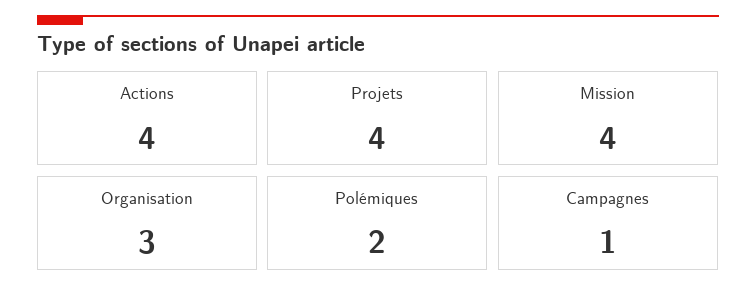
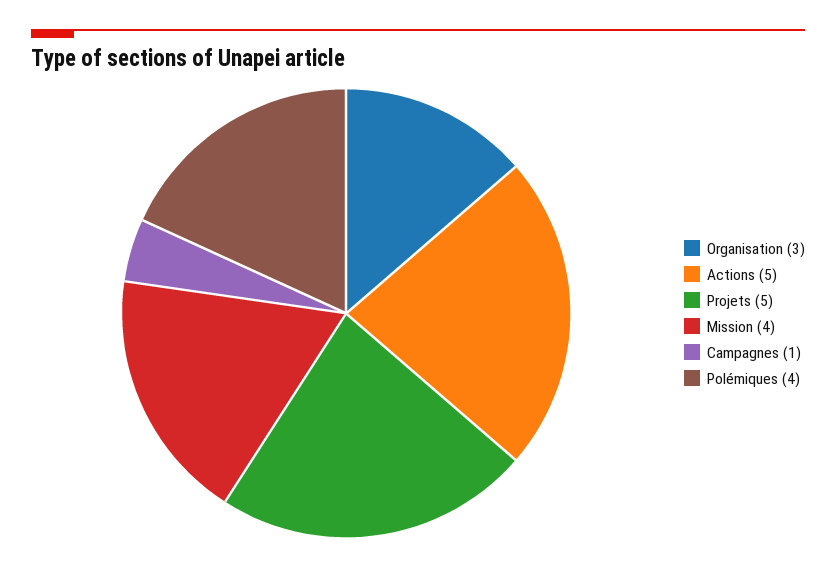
Actions: 4 -> 5
Projets: 4 -> 5
Polémiques: 2 -> 4

